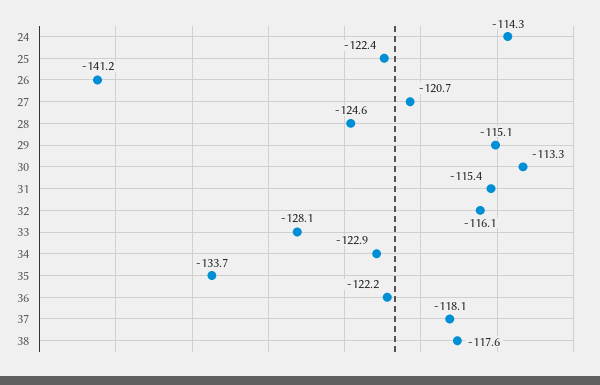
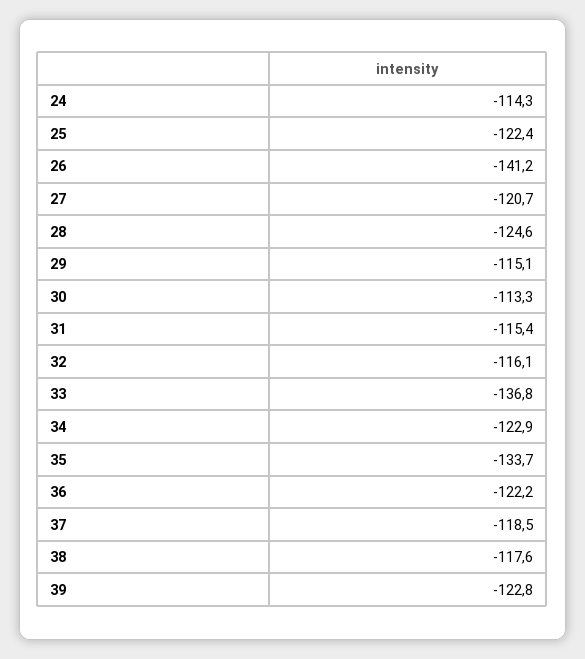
33: -128.1 -> -136.8
37: -118.1 -> -118.5
39: none -> -122.8

